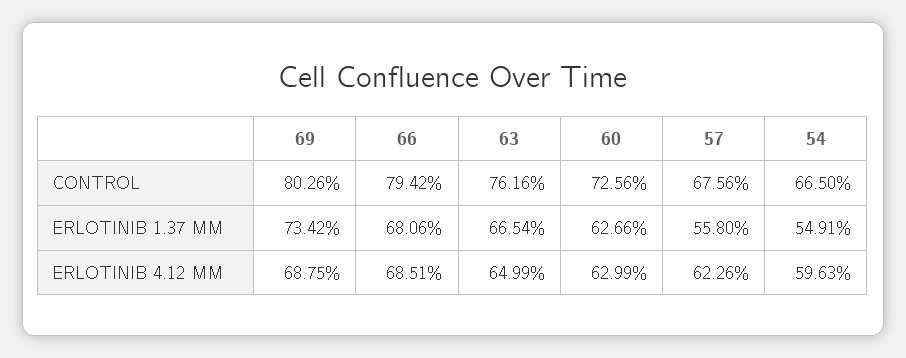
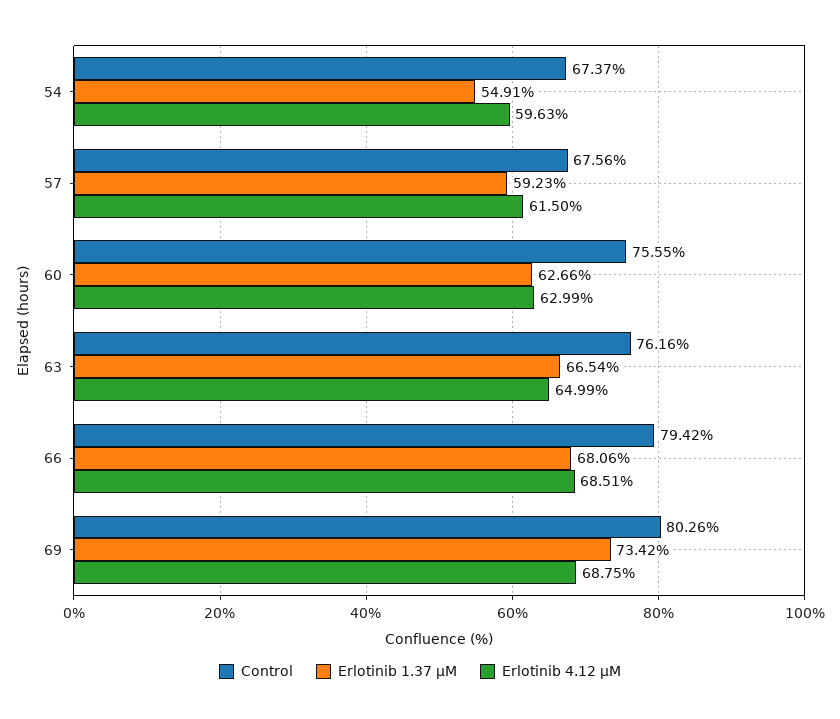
CONTROL, 60: 72.56 -> 75.55
CONTROL, 54: 66.5 -> 67.37
ERLOTINIB 1.37 ΜM, 57: 55.8 -> 59.23
ERLOTINIB 4.12 ΜM, 57: 62.26 -> 61.5

